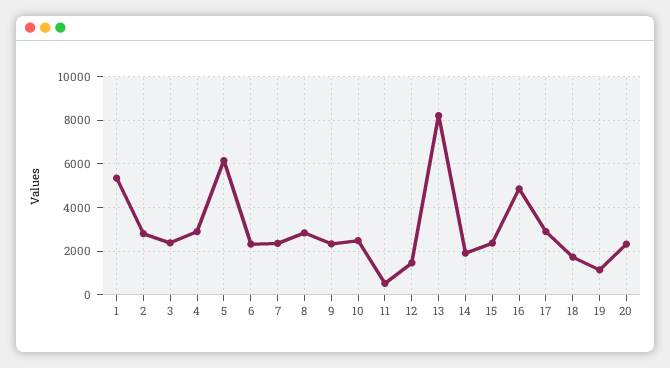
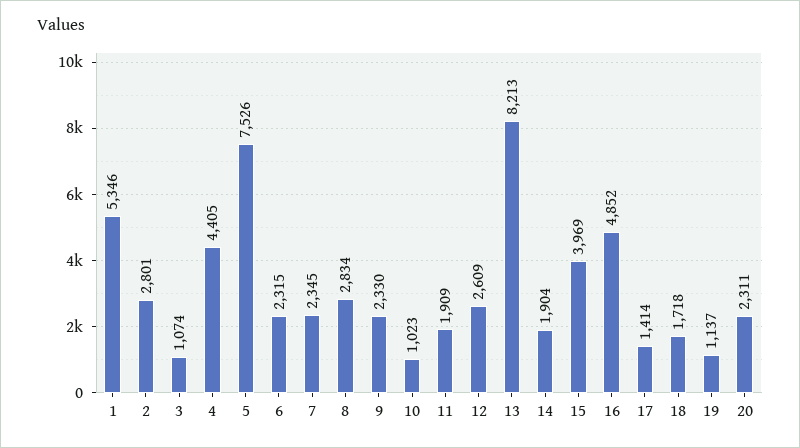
3: 2500 -> 1074
4: 3000 -> 4405
5: 6000 -> 7526
10: 2500 -> 1023
11: 500 -> 1909
12: 1500 -> 2609
15: 2500 -> 3969
17: 3000 -> 1414

